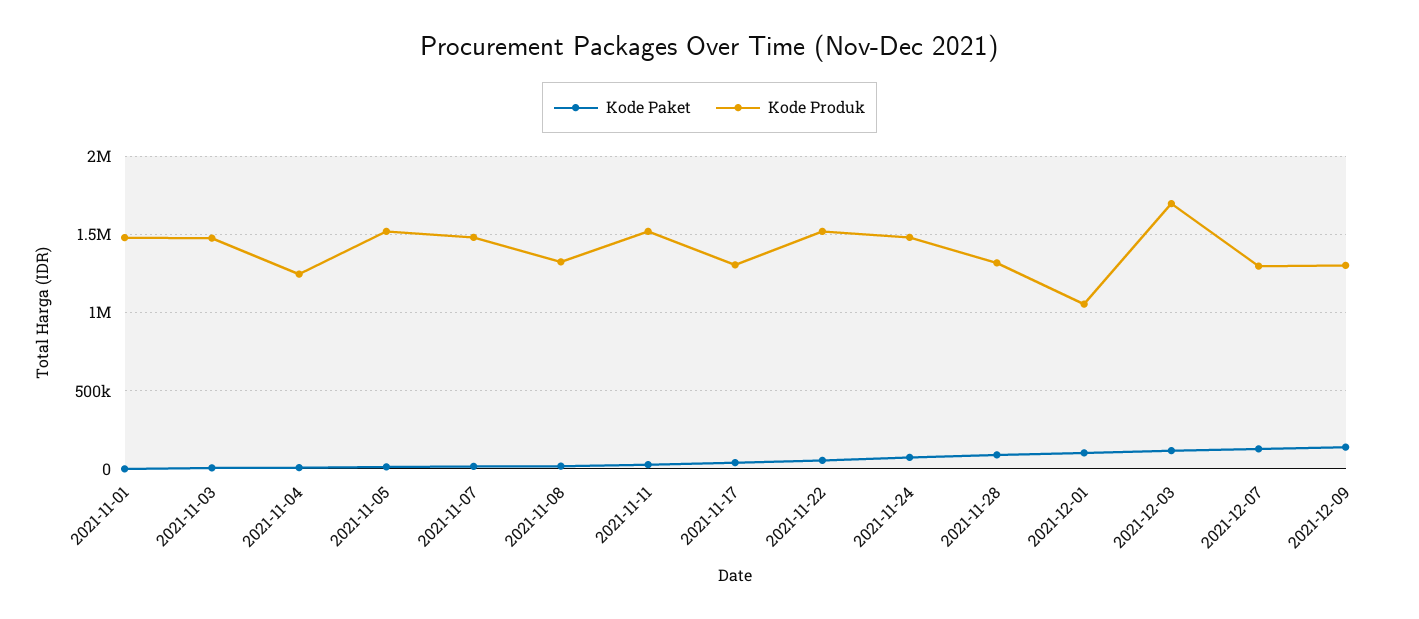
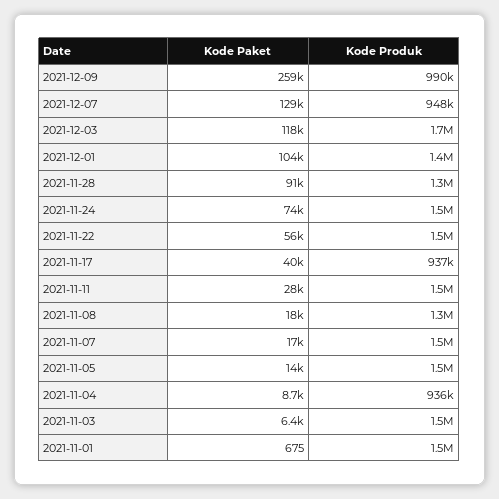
Kode Produk, 2021-11-04: 1250000 -> 936000
Kode Produk, 2021-11-17: 1300000 -> 937000
Kode Produk, 2021-12-01: 1050000 -> 1400000
Kode Produk, 2021-12-07: 1300000 -> 948000
Kode Paket, 2021-12-09: 150000 -> 259000
Kode Produk, 2021-12-09: 1300000 -> 990000

